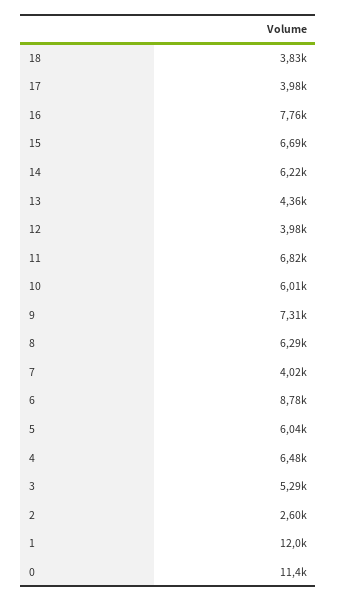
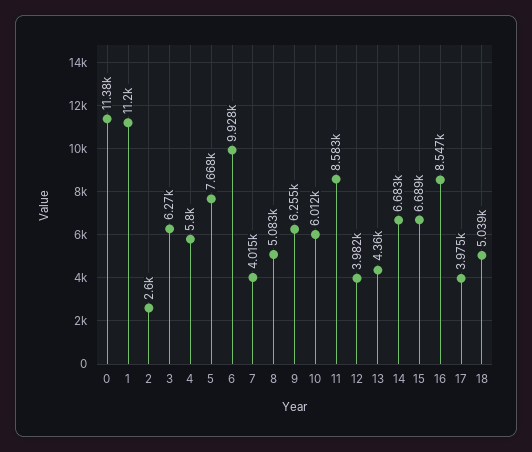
18: 3830 -> 5039
16: 7760 -> 8547
14: 6220 -> 6683
11: 6820 -> 8583
9: 7310 -> 6255
8: 6290 -> 5083
6: 8780 -> 9928
5: 6040 -> 7668
4: 6480 -> 5800
3: 5290 -> 6270
1: 12000 -> 11200

